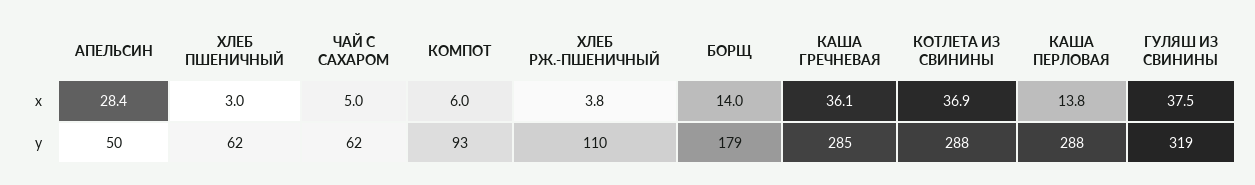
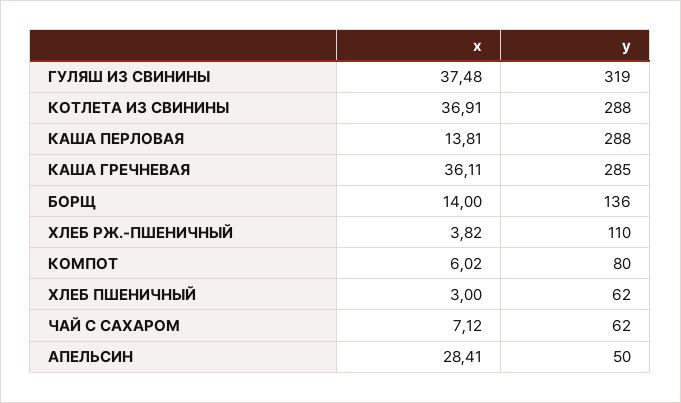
ЧАЙ С САХАРОМ, x: 5 -> 7.12
КОМПОТ, y: 93 -> 80
БОРЩ, y: 179 -> 136

